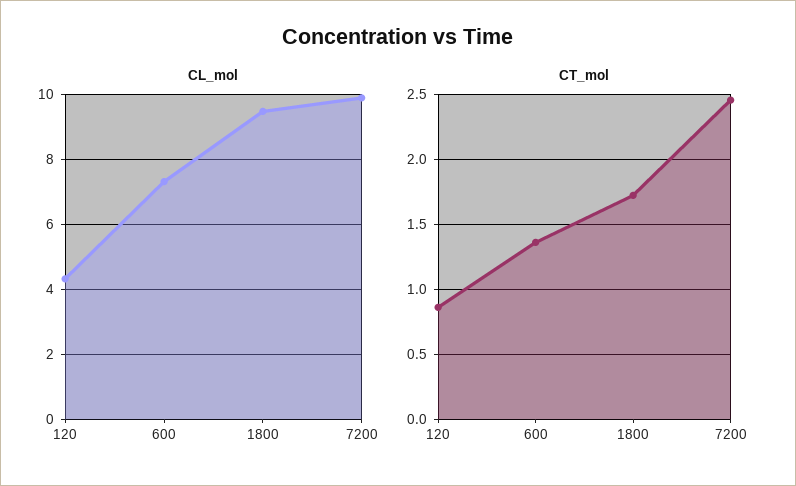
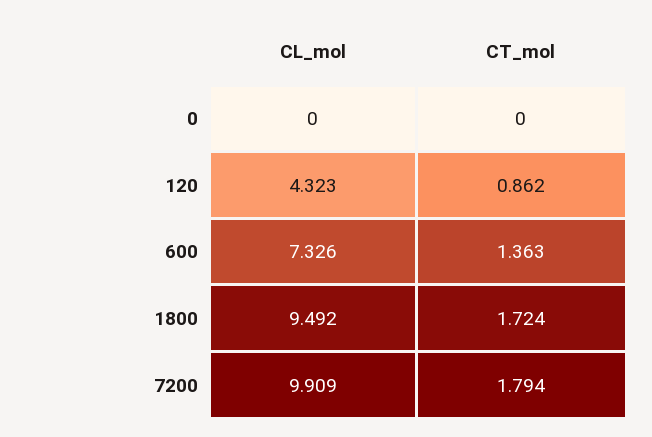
CT_mol, 7200: 2.45 -> 1.794
CL_mol, 0: none -> 0
CT_mol, 0: none -> 0

